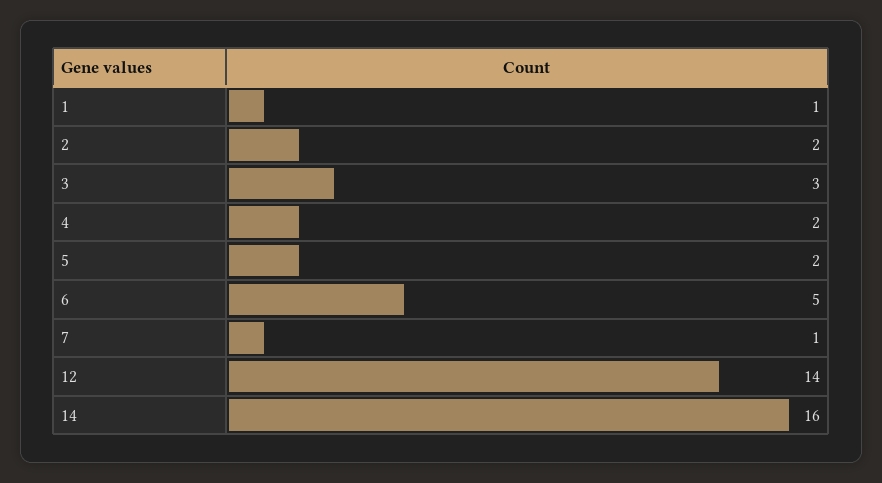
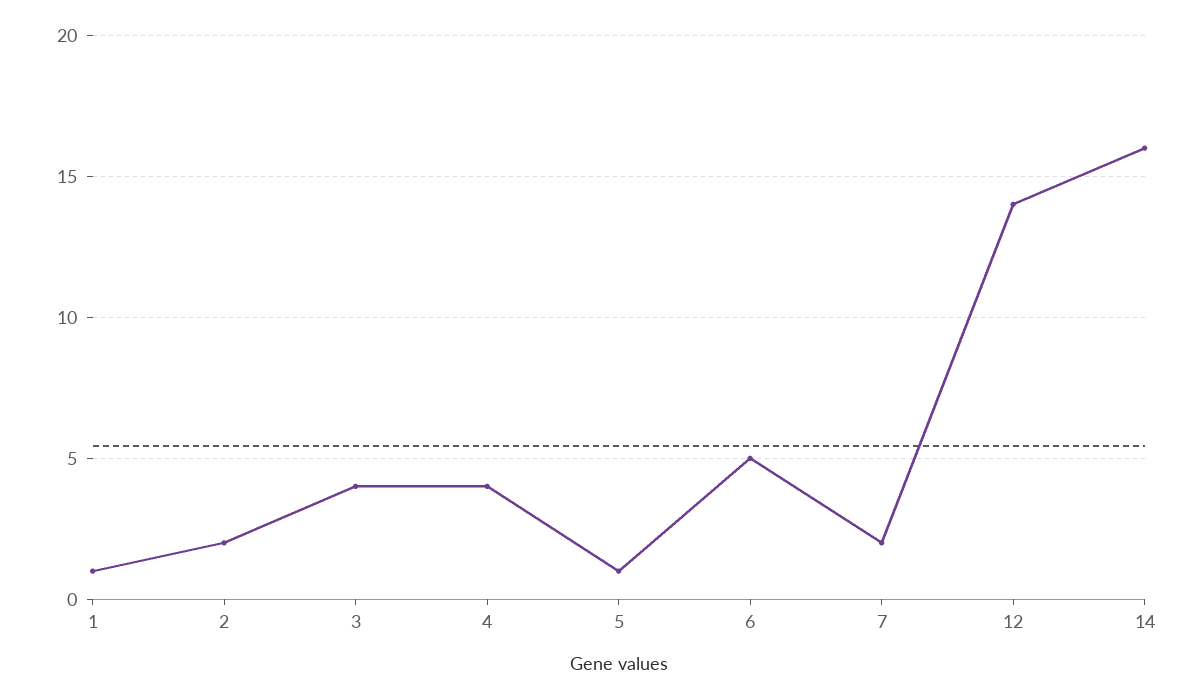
3: 3 -> 4
4: 2 -> 4
5: 2 -> 1
7: 1 -> 2

